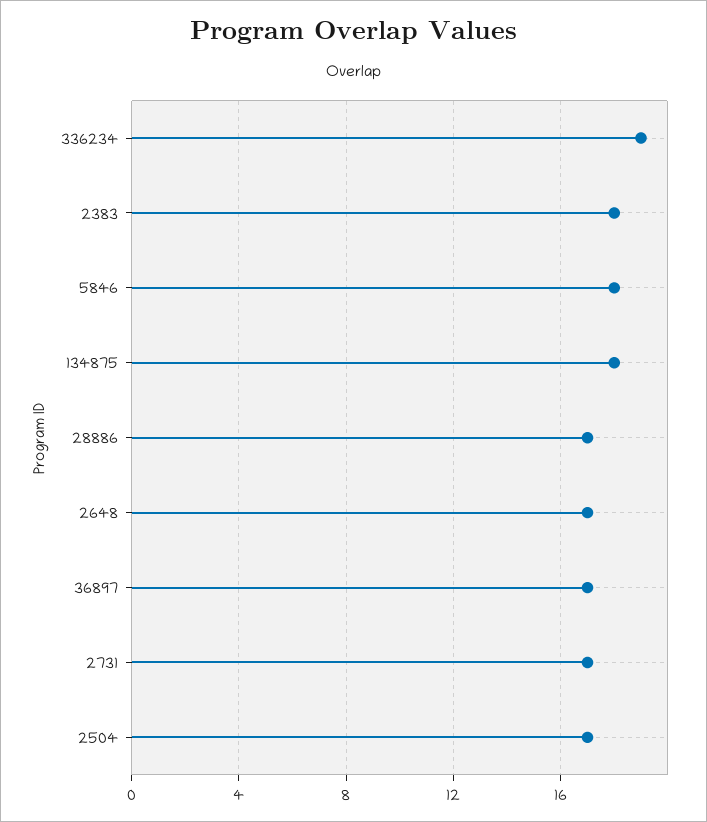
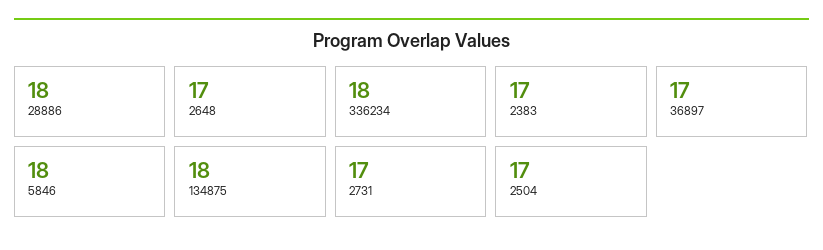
336234: 19 -> 18
2383: 18 -> 17
28886: 17 -> 18

